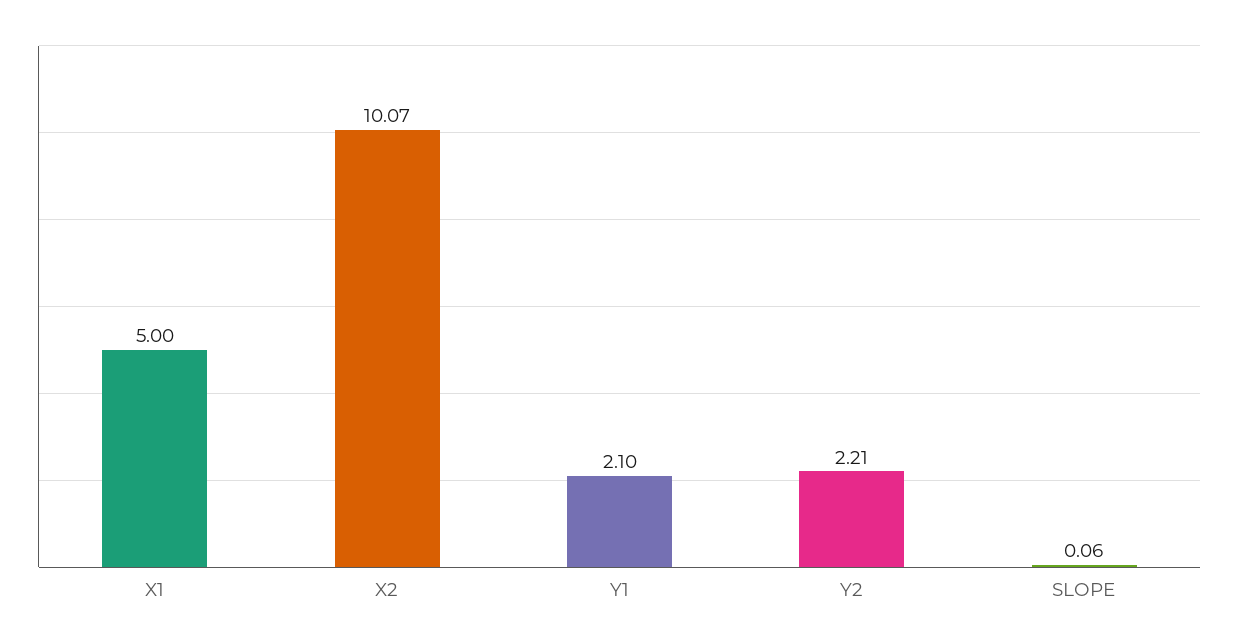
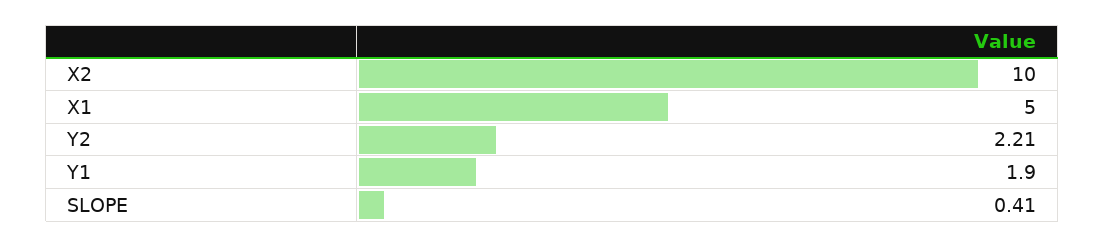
X2: 10.07 -> 10
Y1: 2.1 -> 1.9
SLOPE: 0.06 -> 0.41

